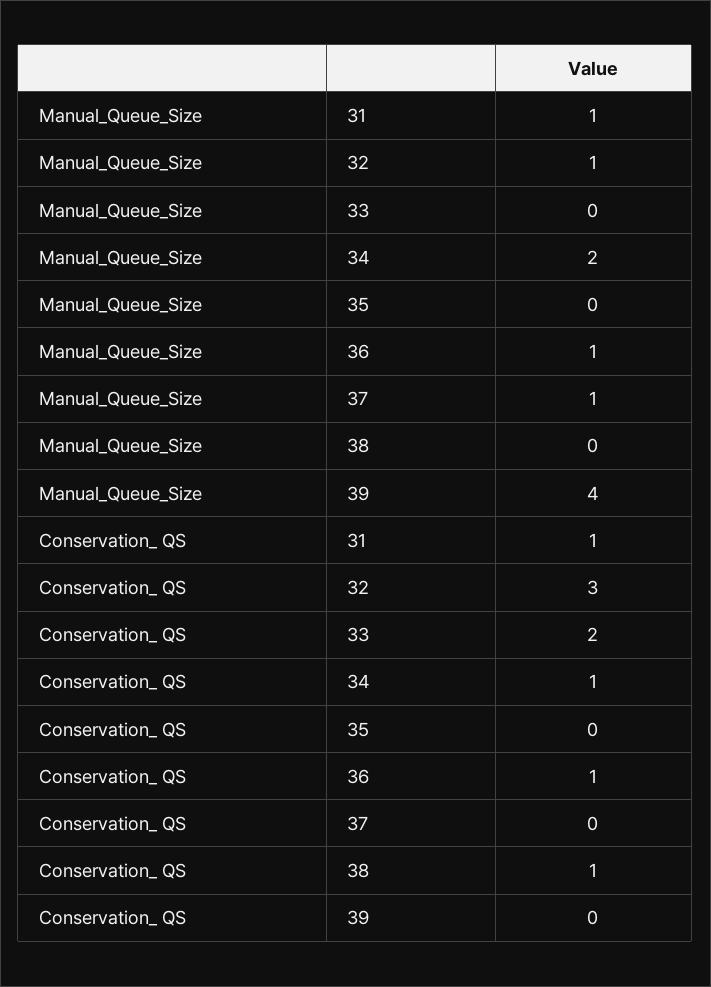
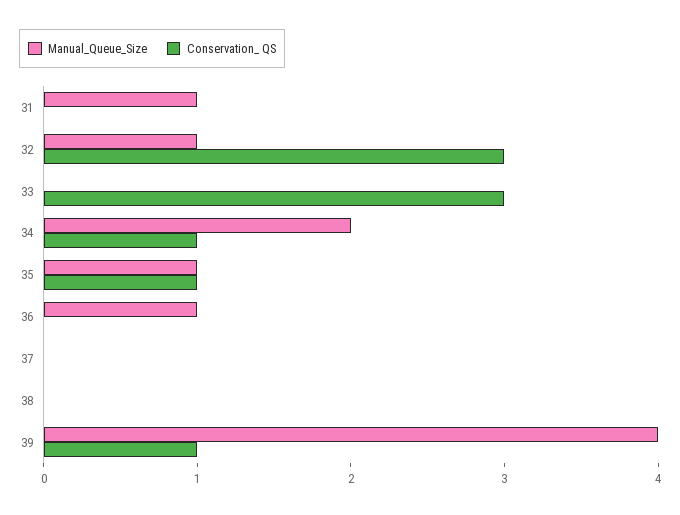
Manual_Queue_Size, 35: 0 -> 1
Manual_Queue_Size, 37: 1 -> 0
Conservation_ QS, 31: 1 -> 0
Conservation_ QS, 33: 2 -> 3
Conservation_ QS, 35: 0 -> 1
Conservation_ QS, 36: 1 -> 0
Conservation_ QS, 38: 1 -> 0
Conservation_ QS, 39: 0 -> 1

